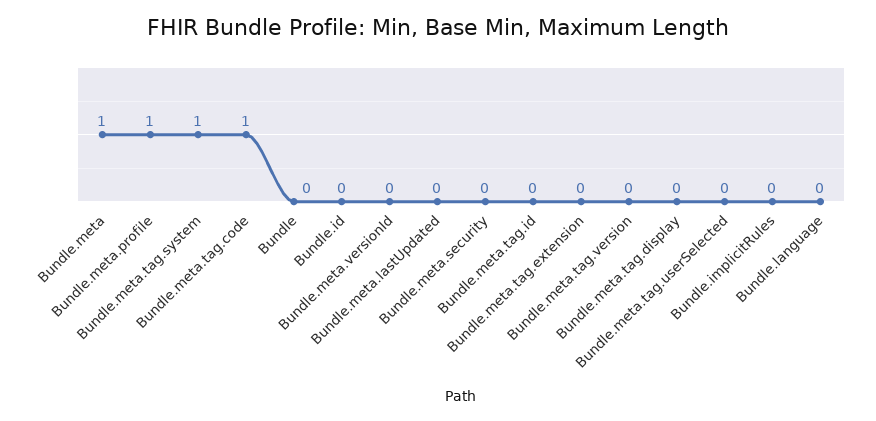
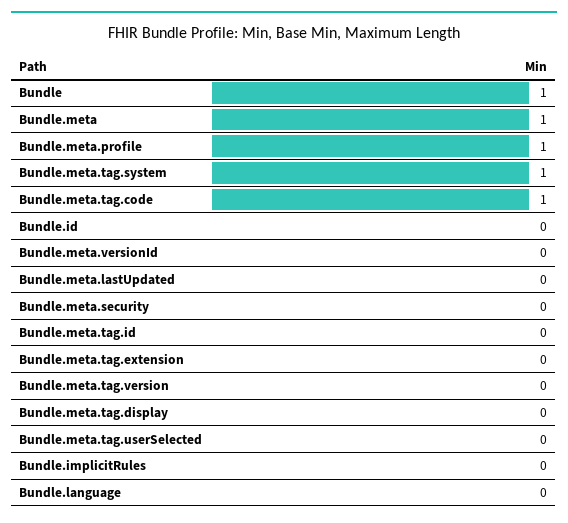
Bundle: 0 -> 1

